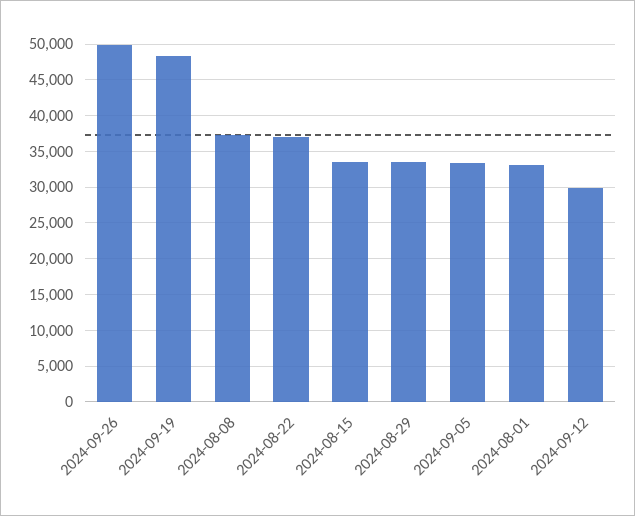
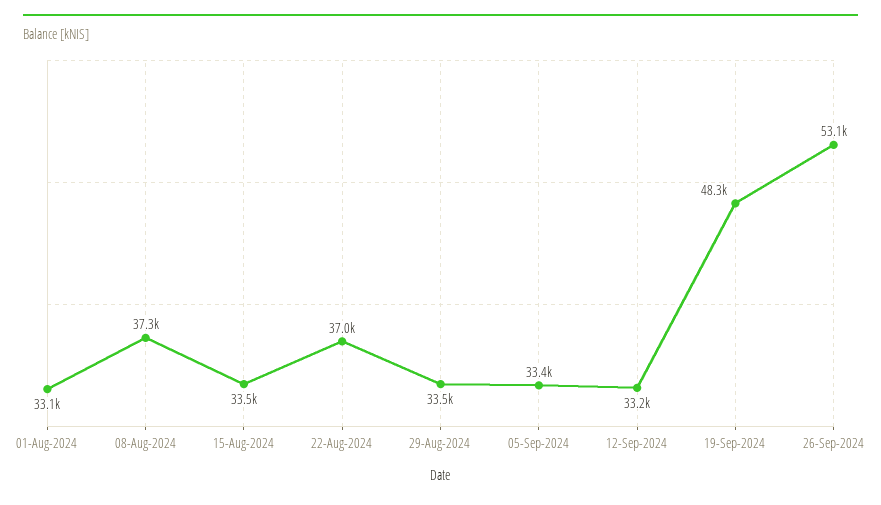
2024-09-26: 50000 -> 53100
2024-09-12: 30000 -> 33200

